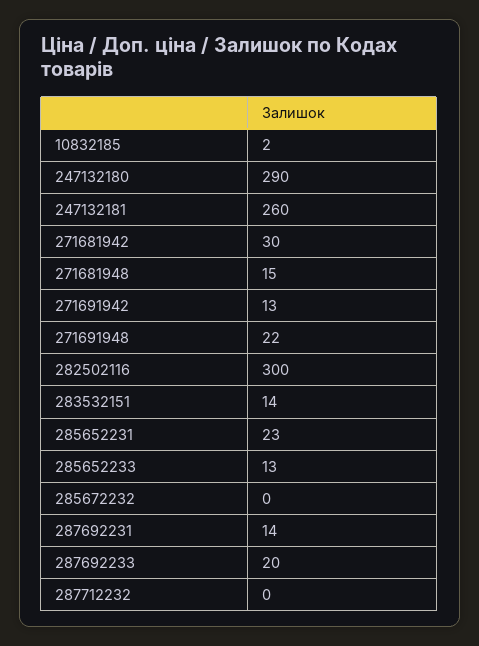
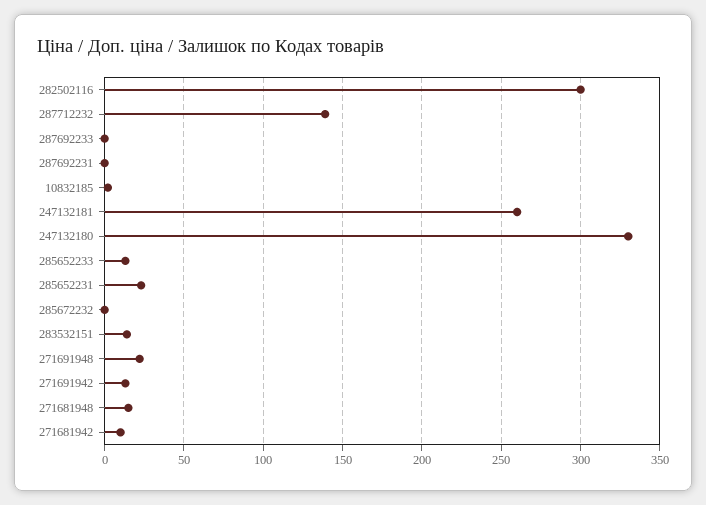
247132180: 290 -> 330
271681942: 30 -> 10
287692231: 14 -> 0
287692233: 20 -> 0
287712232: 0 -> 140

